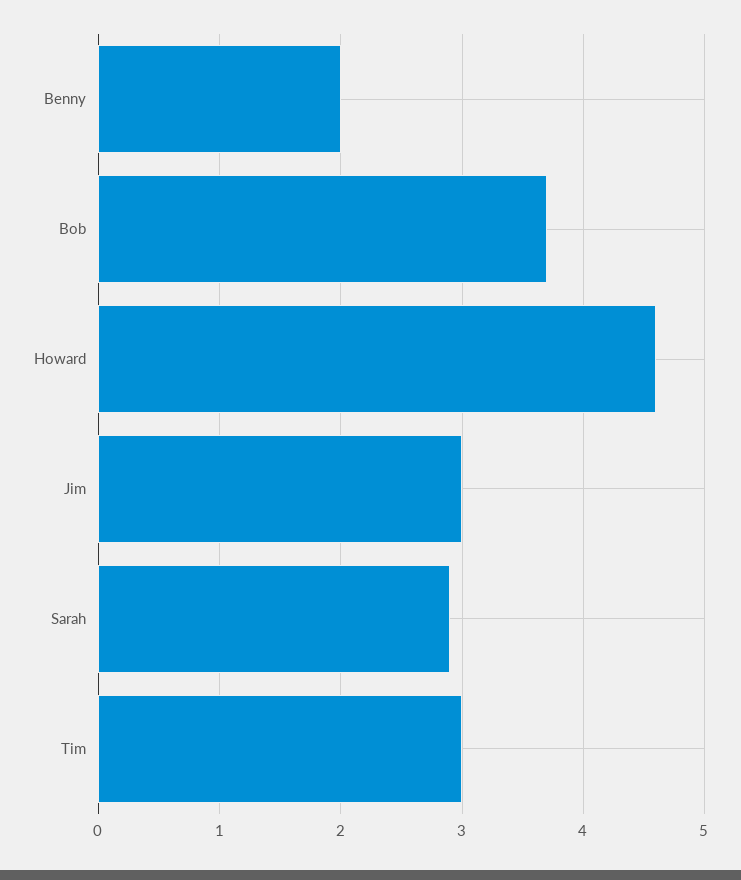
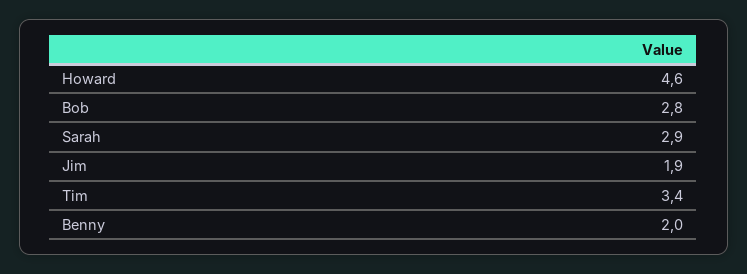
Bob: 3.7 -> 2.8
Jim: 3 -> 1.9
Tim: 3 -> 3.4

